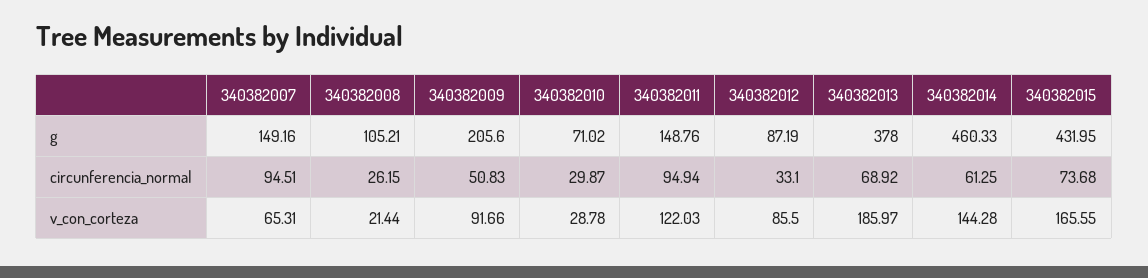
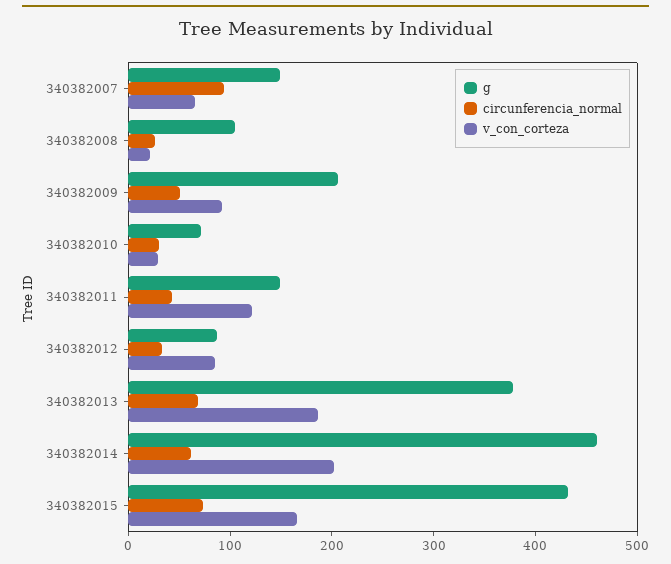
circunferencia_normal, 340382011: 94.94 -> 40
v_con_corteza, 340382014: 144.28 -> 200

